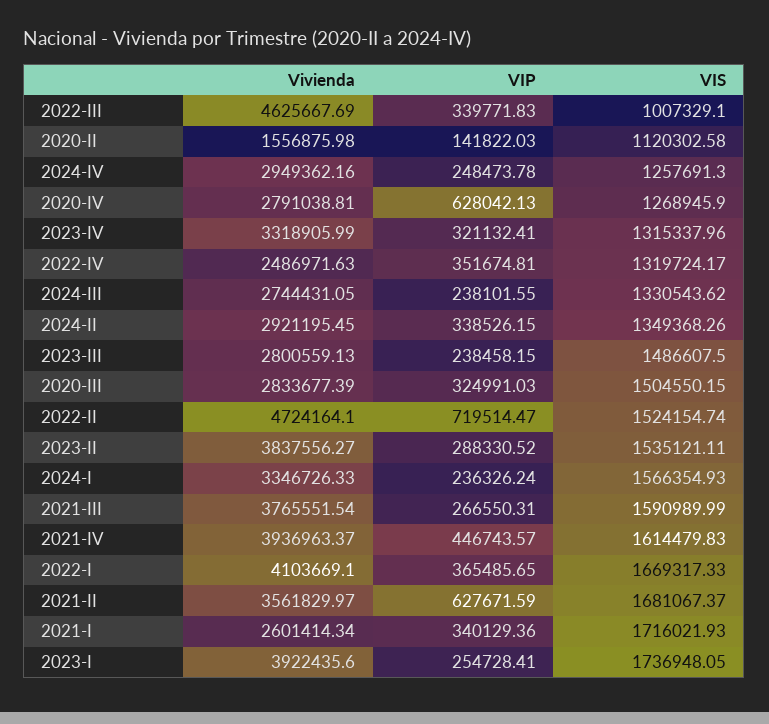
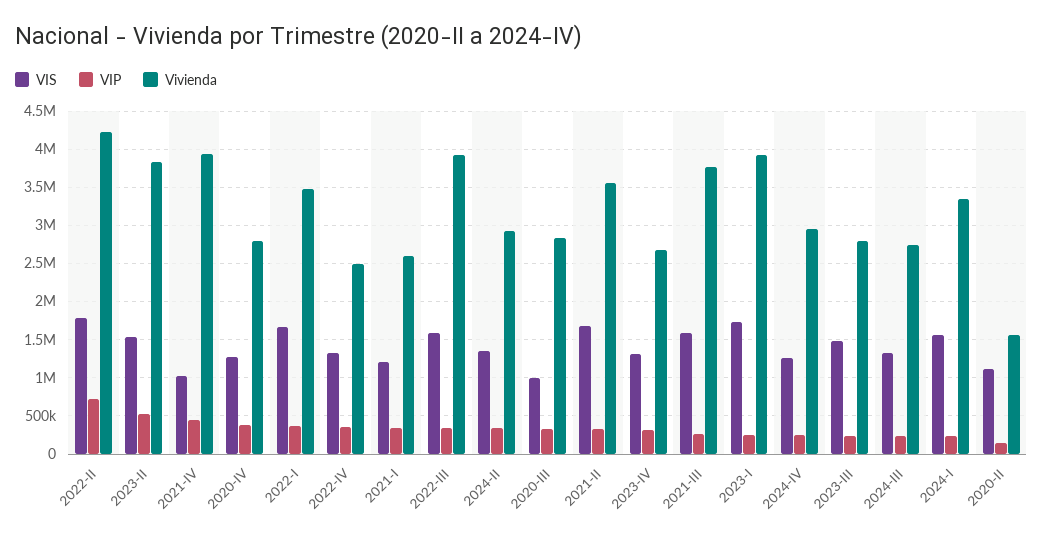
Vivienda, 2022-III: 4625667.69 -> 3900000
VIS, 2022-III: 1007329.1 -> 1600000
VIP, 2020-IV: 628042.13 -> 400000
Vivienda, 2023-IV: 3318905.99 -> 2700000
VIS, 2020-III: 1504550.15 -> 1000000
Vivienda, 2022-II: 4724164.1 -> 4200000
VIS, 2022-II: 1524154.74 -> 1800000
VIP, 2023-II: 288330.52 -> 500000
VIS, 2021-IV: 1614479.83 -> 1000000
Vivienda, 2022-I: 4103669.1 -> 3500000
VIP, 2021-II: 627671.59 -> 300000
VIS, 2021-I: 1716021.93 -> 1200000

